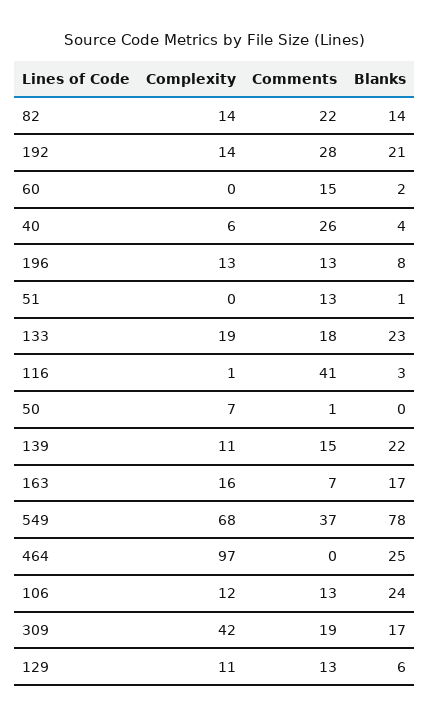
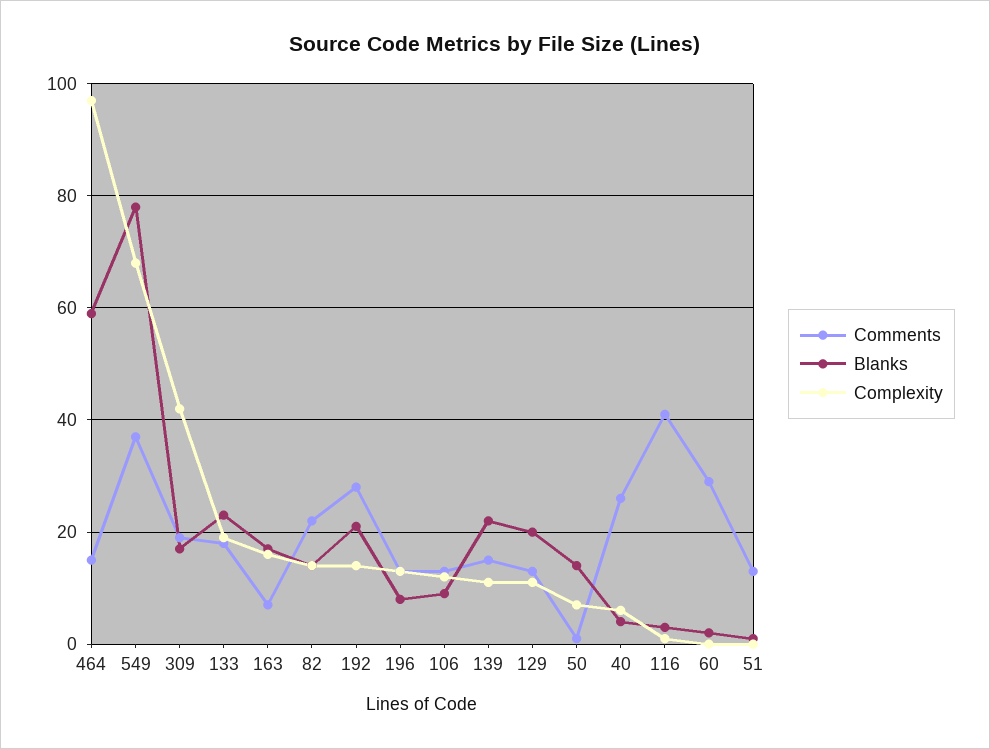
Comments, 60: 15 -> 30
Blanks, 50: 0 -> 15
Comments, 464: 0 -> 15
Blanks, 464: 25 -> 60
Blanks, 106: 24 -> 10
Blanks, 129: 6 -> 20

